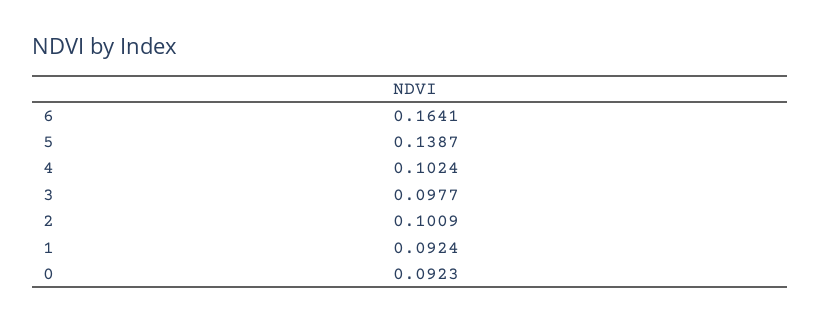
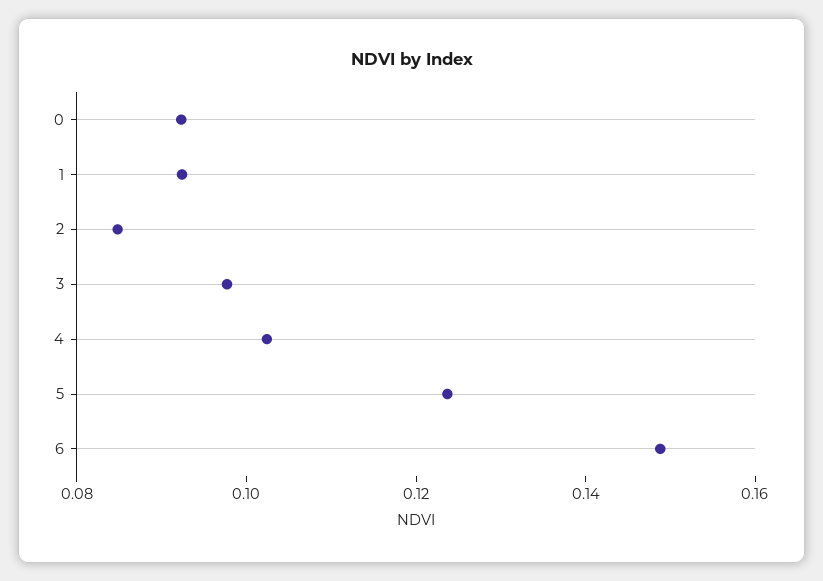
6: 0.1641 -> 0.15
5: 0.1387 -> 0.125
2: 0.1009 -> 0.085

